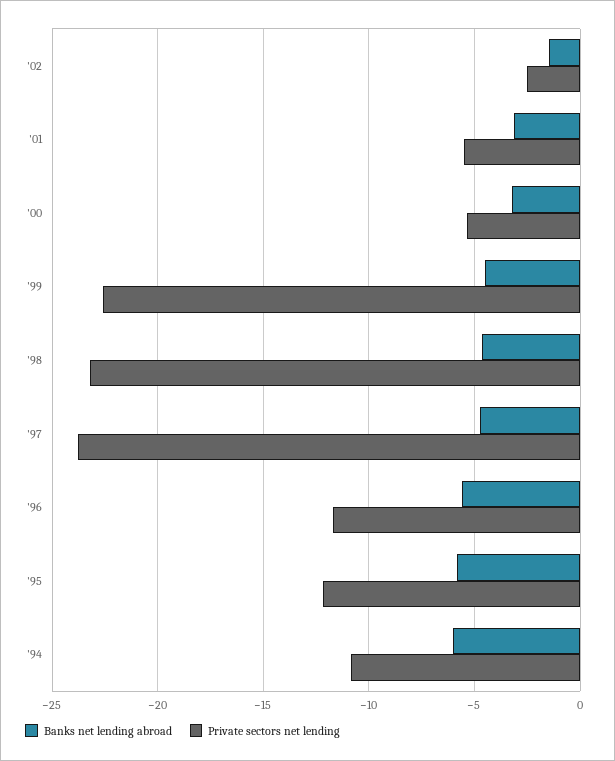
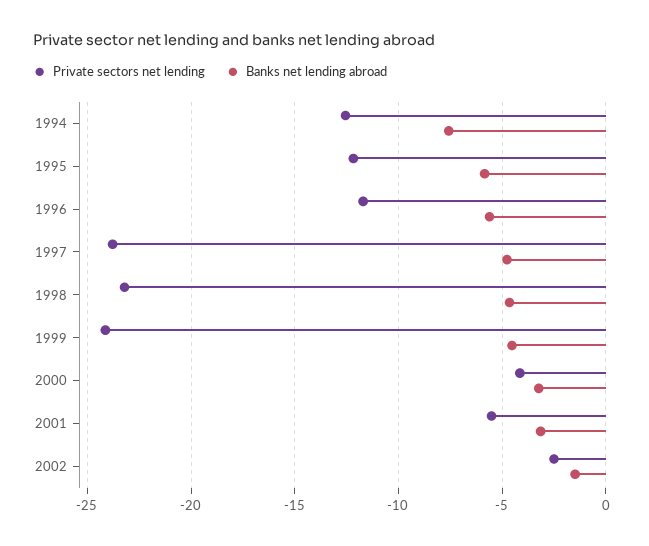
Private sectors net lending, '00: -5.5 -> -4
Private sectors net lending, '99: -22.5 -> -24
Banks net lending abroad, '94: -6 -> -7.5
Private sectors net lending, '94: -11 -> -12.5

